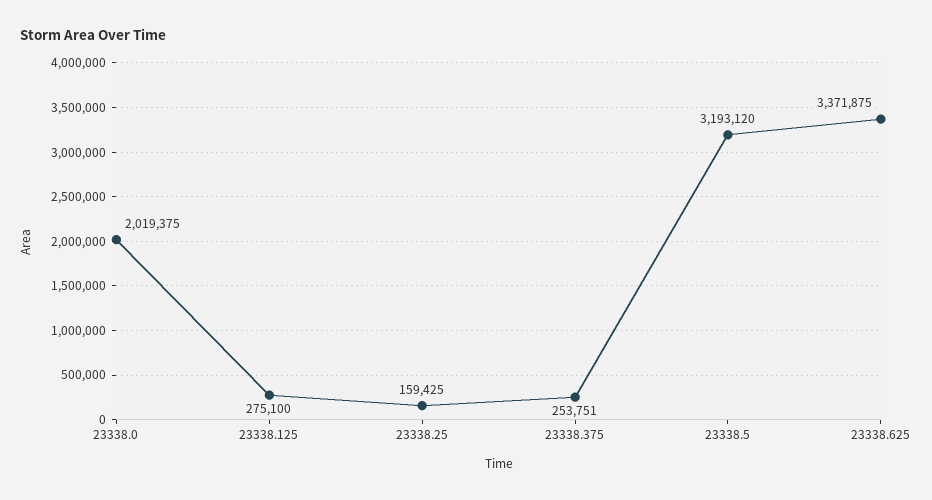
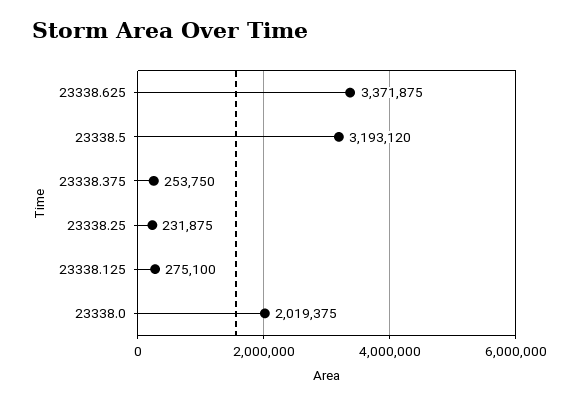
23338.25: 159425 -> 231875
23338.375: 253751 -> 253750

